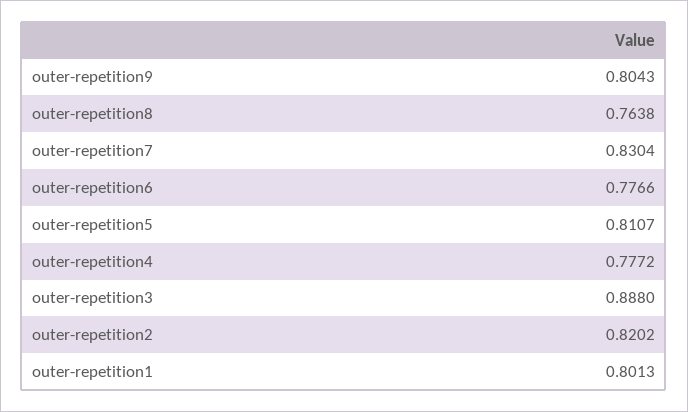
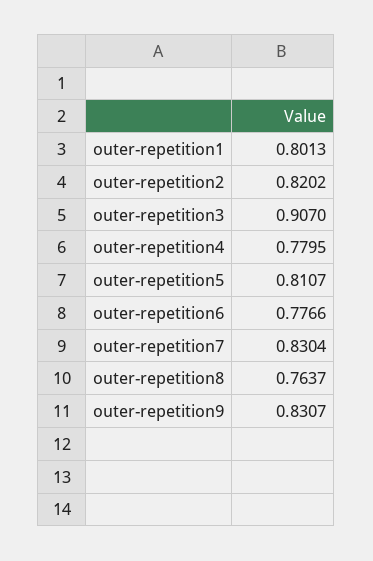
outer-repetition9: 0.8043 -> 0.8307
outer-repetition8: 0.7638 -> 0.7637
outer-repetition4: 0.7772 -> 0.7795
outer-repetition3: 0.888 -> 0.907

